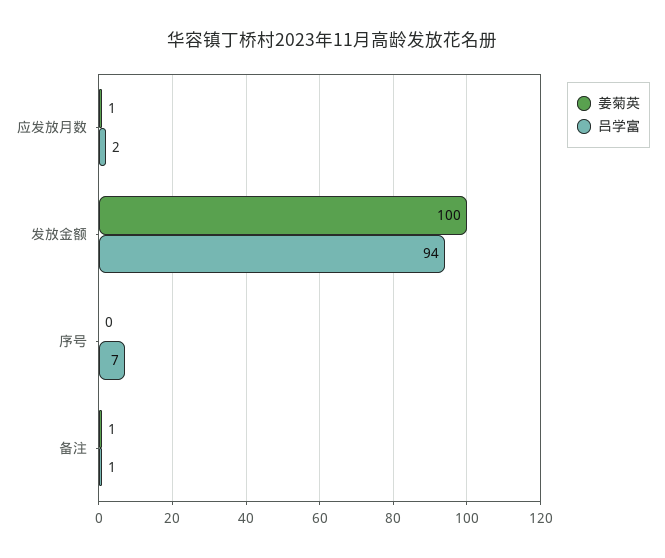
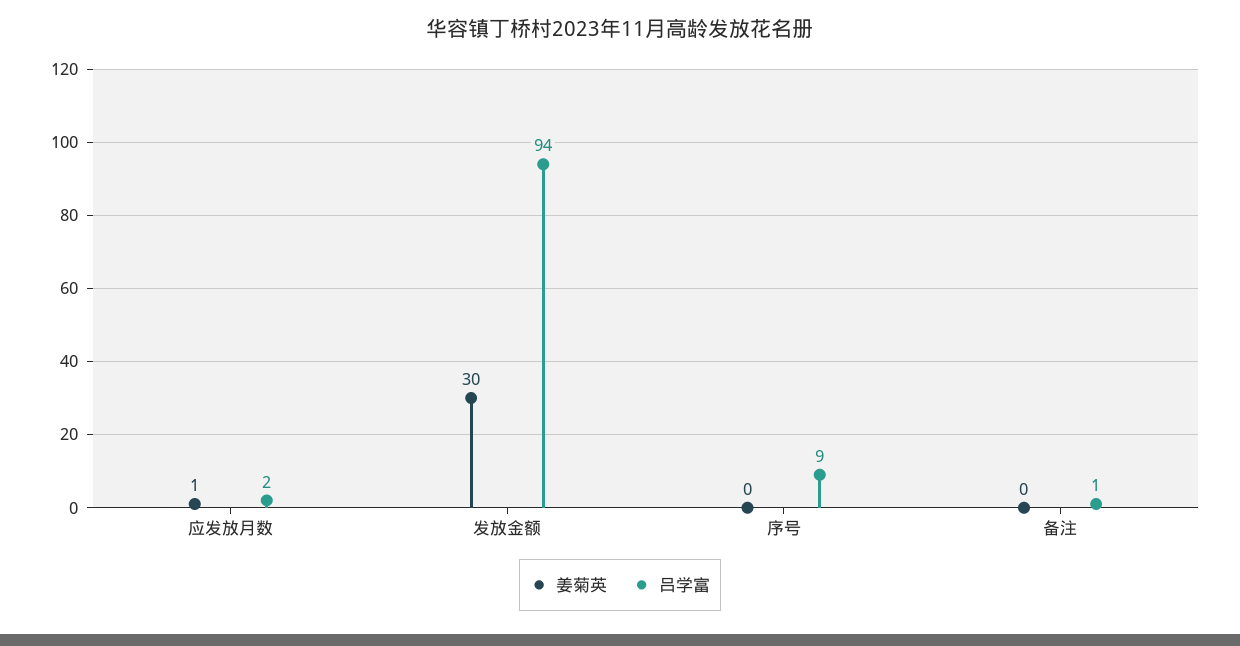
姜菊英, 发放金额: 100 -> 30
吕学富, 序号: 7 -> 9
姜菊英, 备注: 1 -> 0

